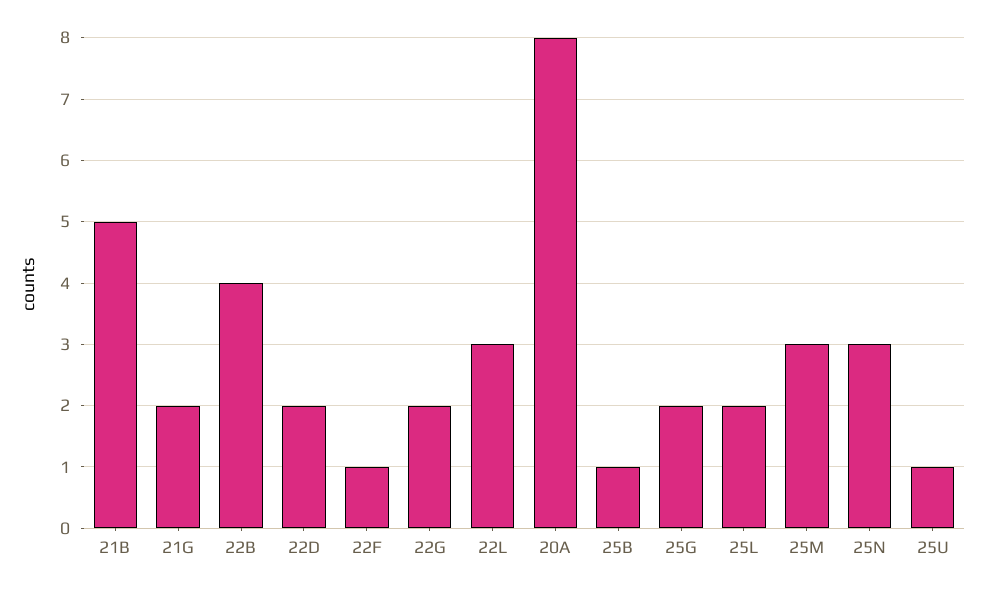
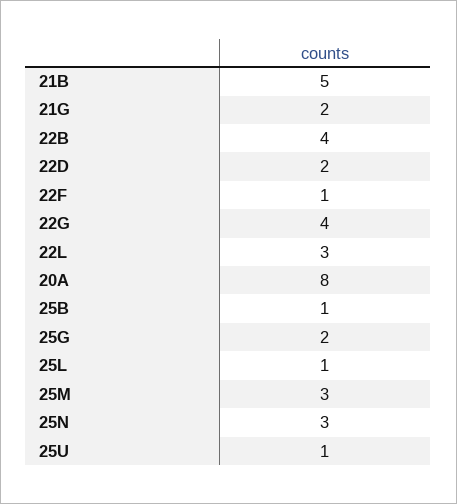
22G: 2 -> 4
25L: 2 -> 1

